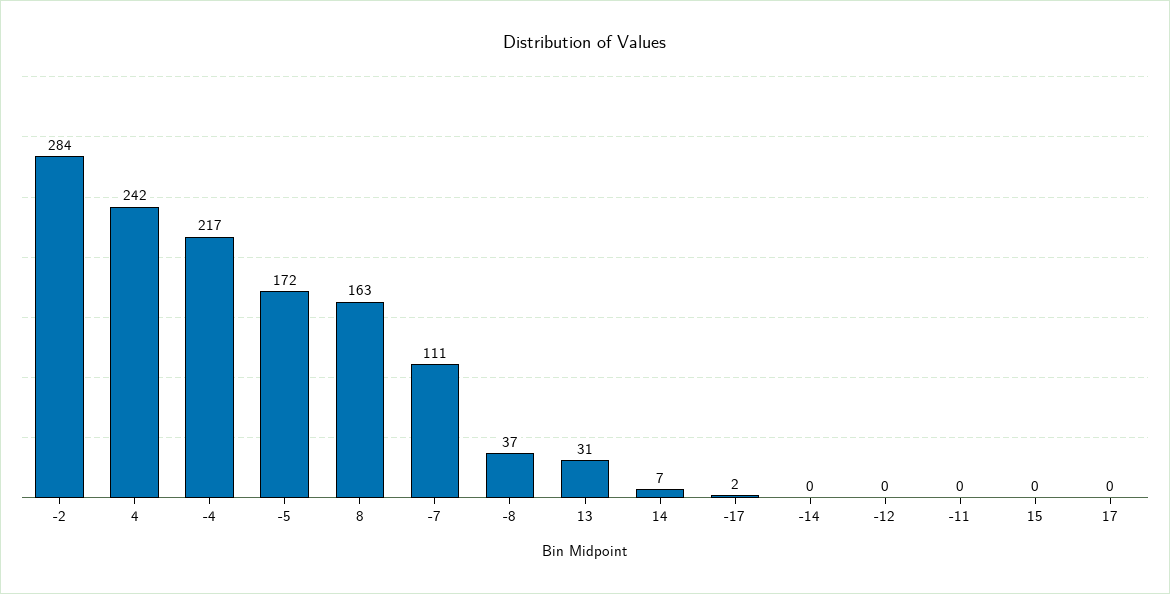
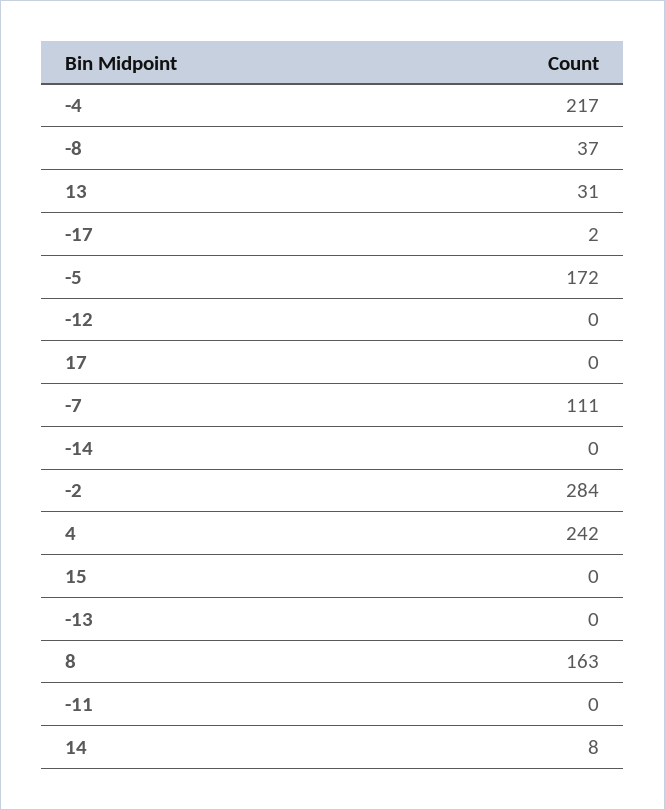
14: 7 -> 8
-13: none -> 0

